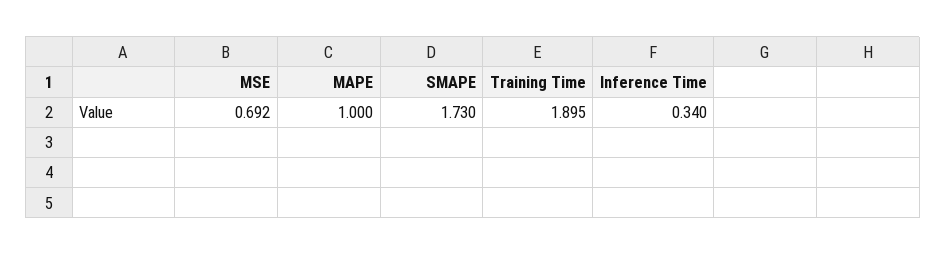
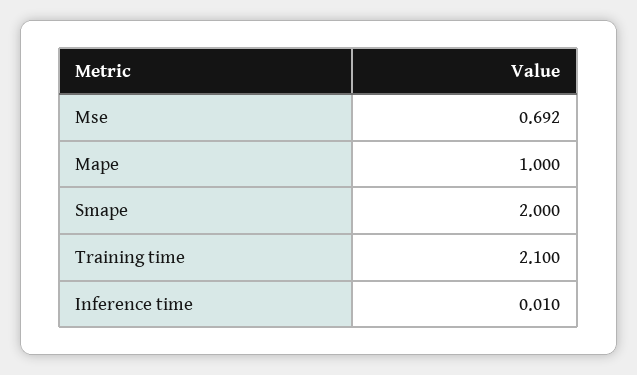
SMAPE: 1.73 -> 2
Training Time: 1.895 -> 2.1
Inference Time: 0.34 -> 0.01

